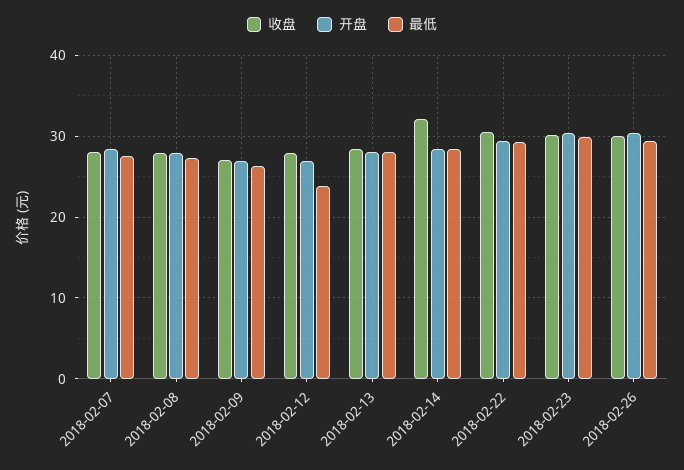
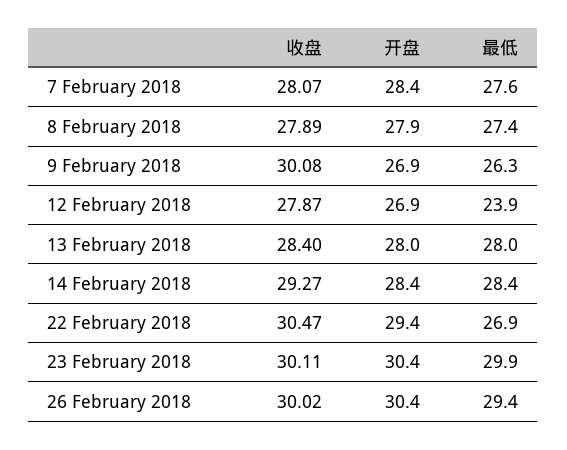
收盘, 2018-02-09: 27 -> 30.08
收盘, 2018-02-14: 32 -> 29.27
最低, 2018-02-22: 29 -> 26.9

